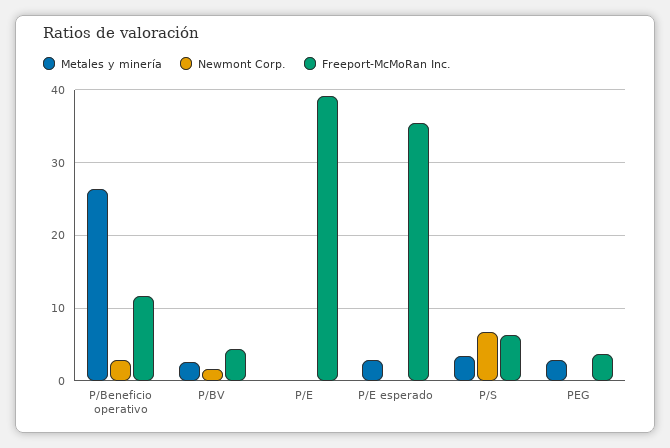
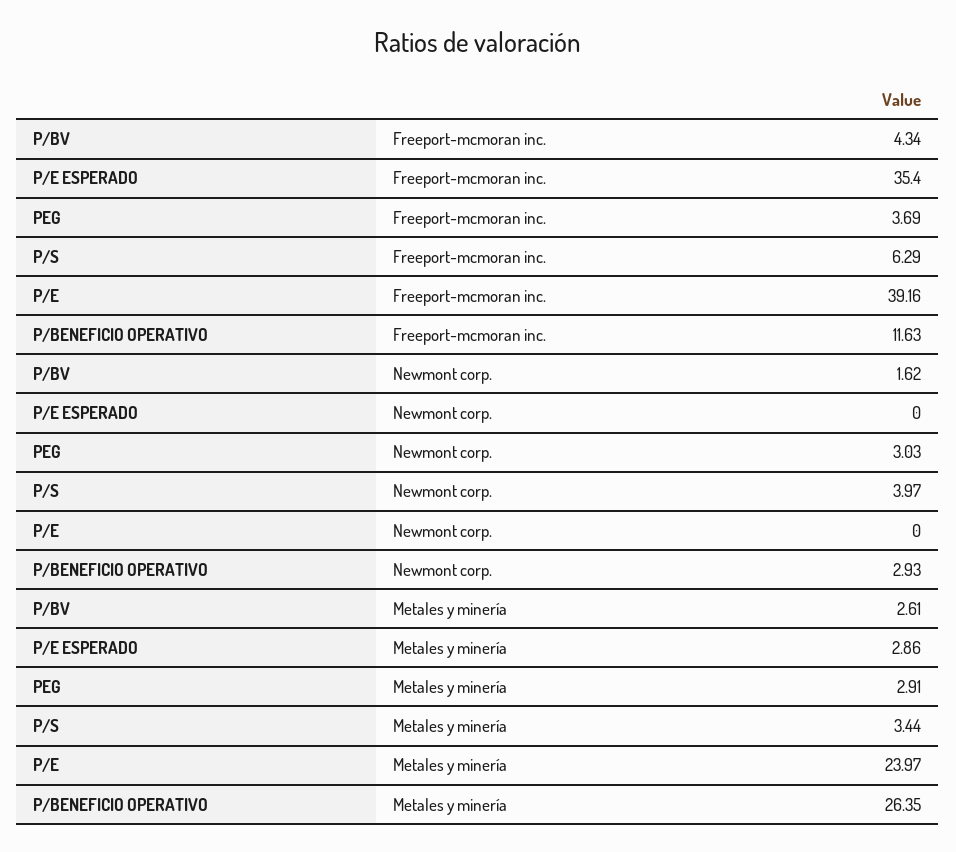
Metales y minería, P/E: 0 -> 23.97
Newmont Corp., P/S: 7 -> 3.97
Newmont Corp., PEG: 0 -> 3.03

